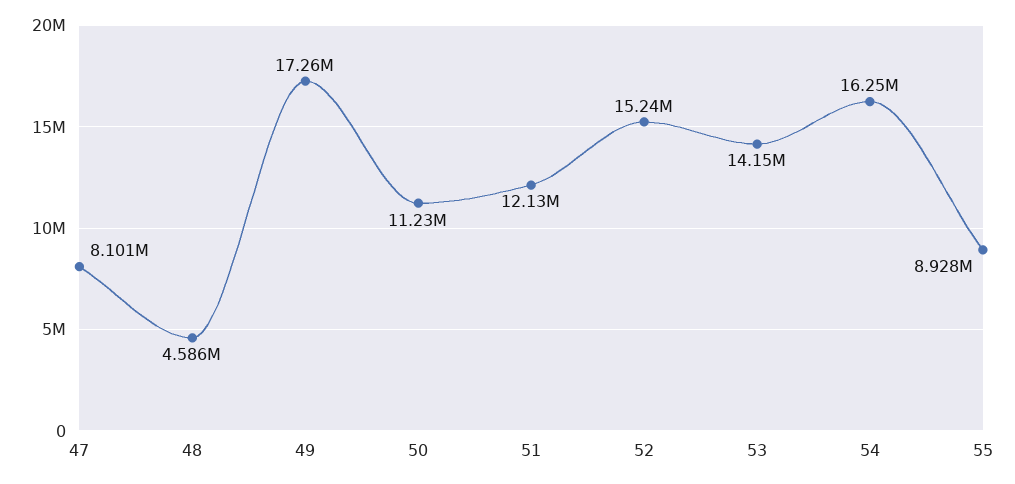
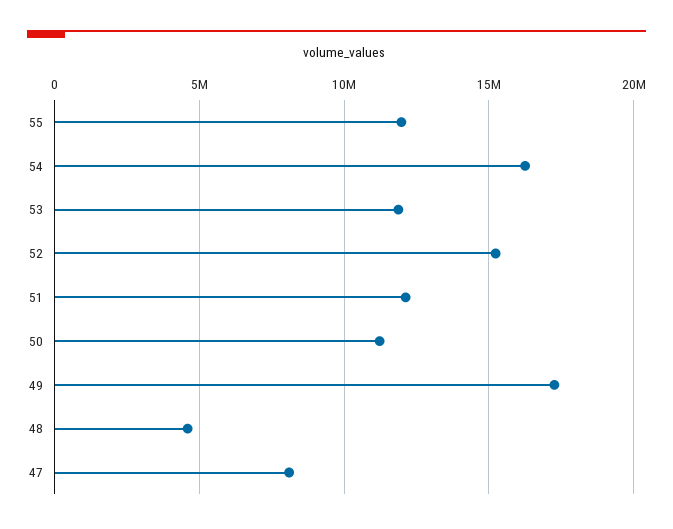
53: 14150000 -> 12000000
55: 8928000 -> 12000000

